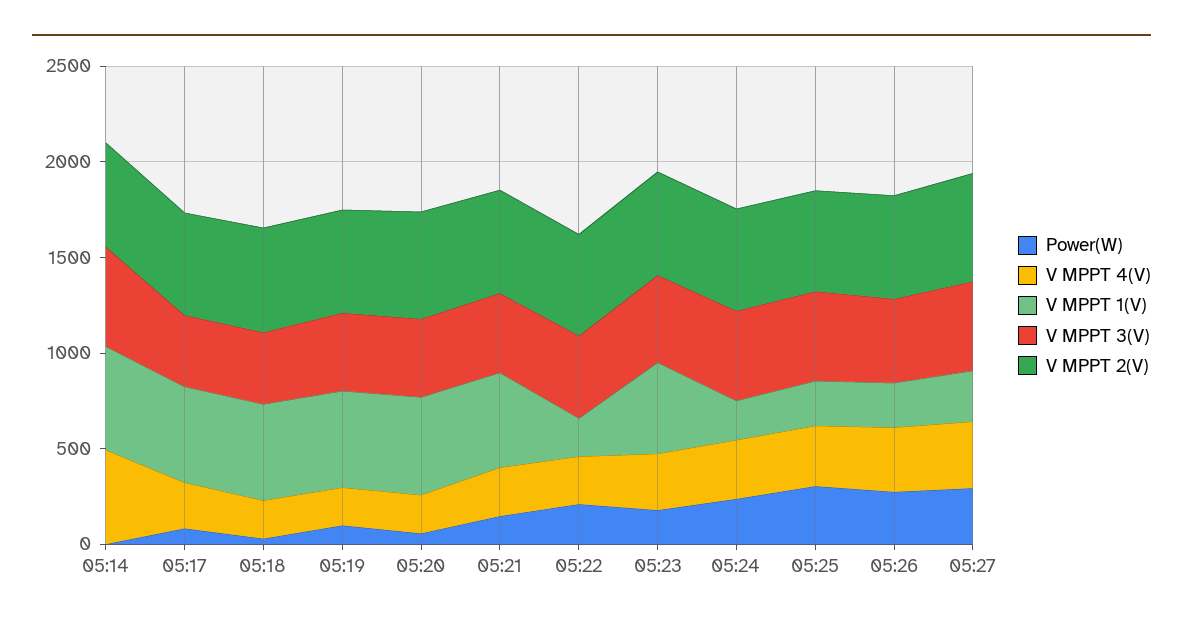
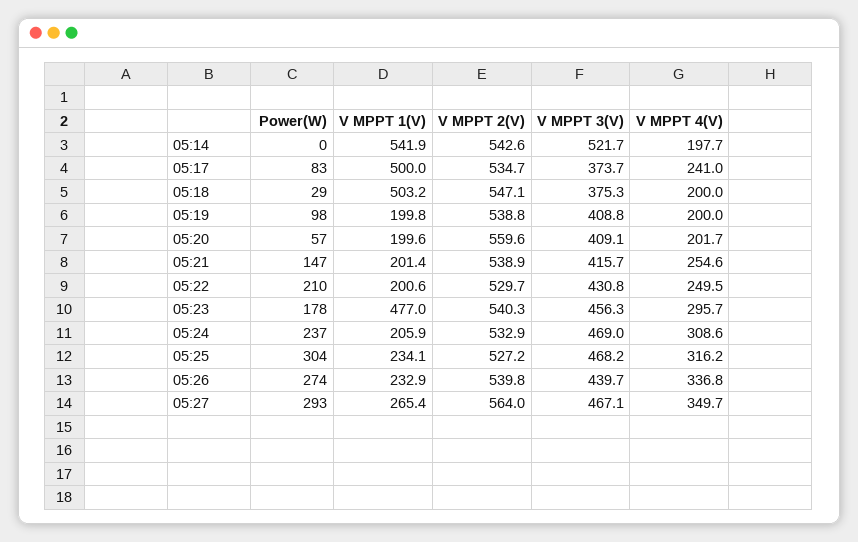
V MPPT 4(V), 05:14: 500 -> 197.7
V MPPT 1(V), 05:19: 500 -> 199.8
V MPPT 1(V), 05:20: 500 -> 199.6
V MPPT 1(V), 05:21: 500 -> 201.4

